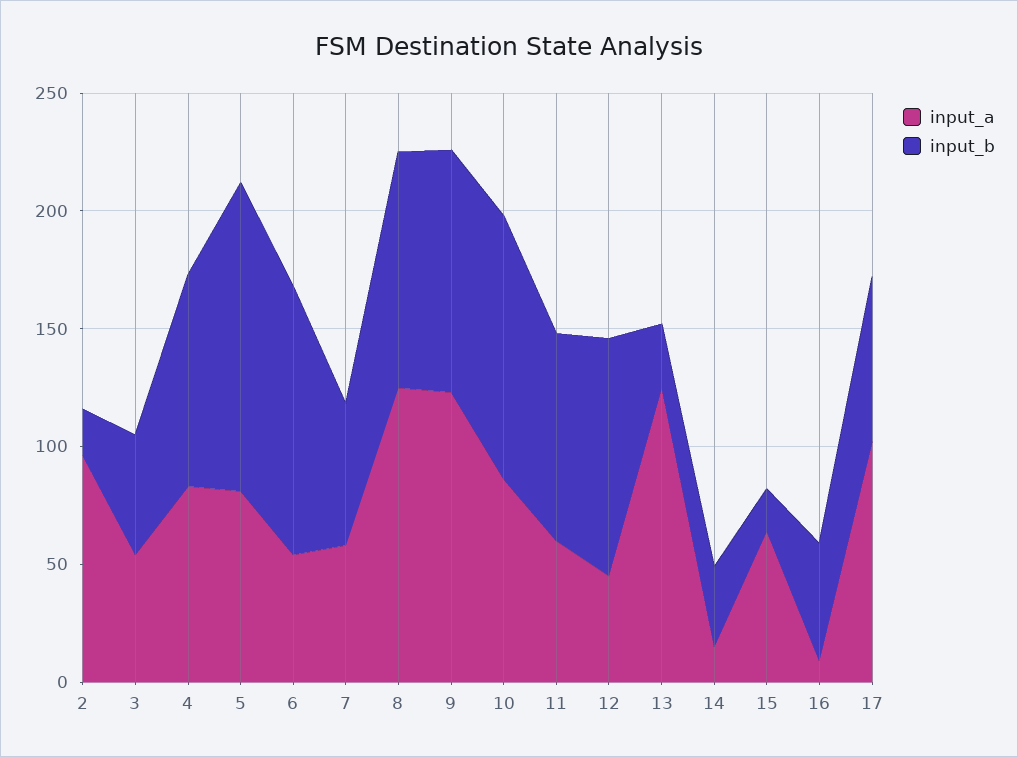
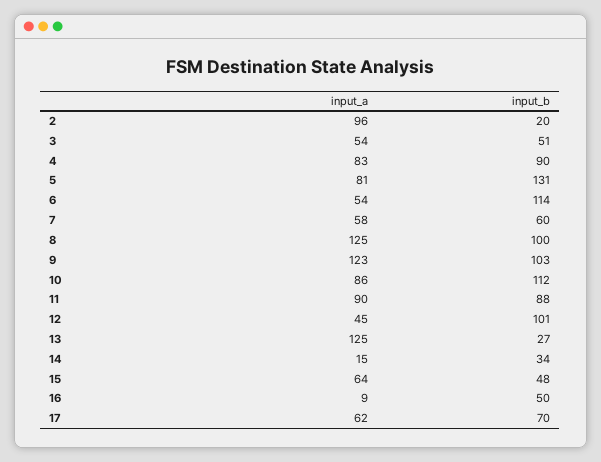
input_a, 11: 60 -> 90
input_b, 15: 20 -> 48
input_a, 17: 100 -> 62

